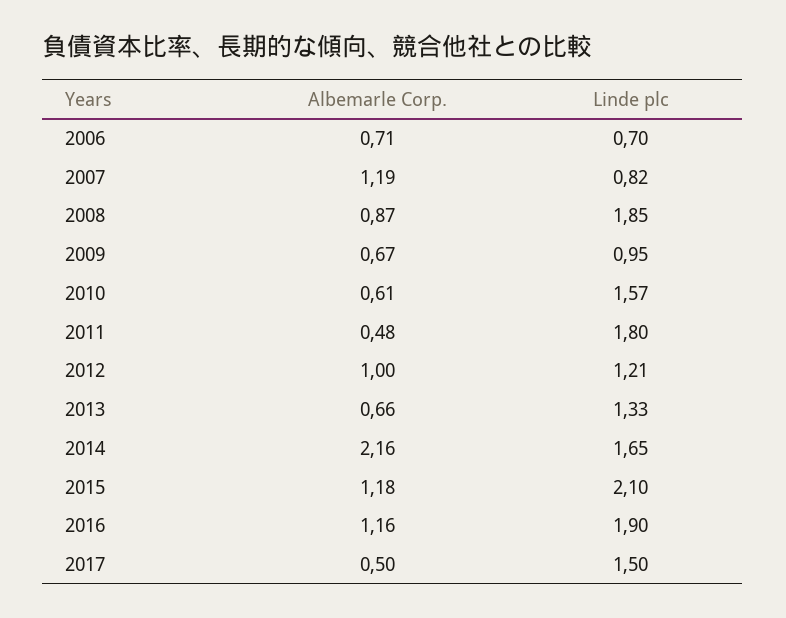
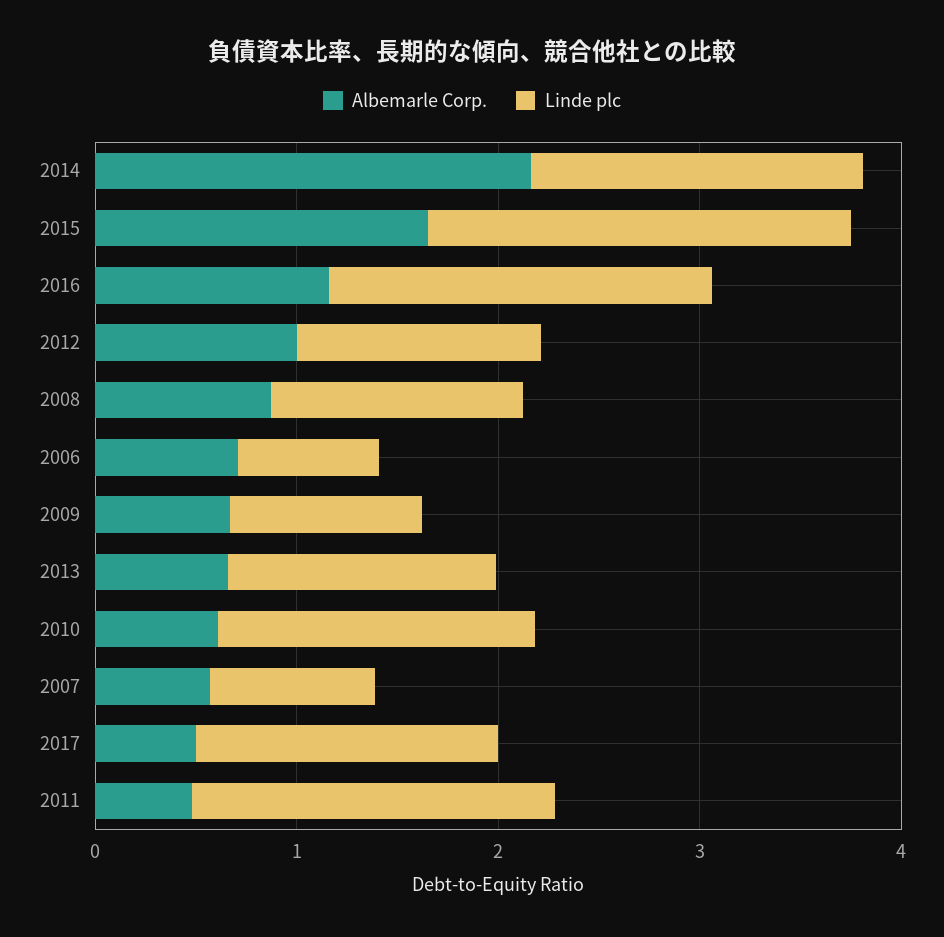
Albemarle Corp., 2007: 1.19 -> 0.6
Linde plc, 2008: 1.85 -> 1.2
Albemarle Corp., 2015: 1.18 -> 1.6

